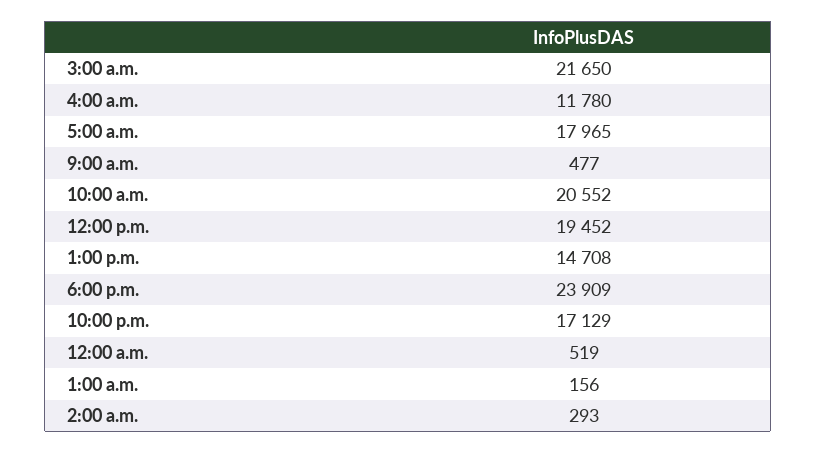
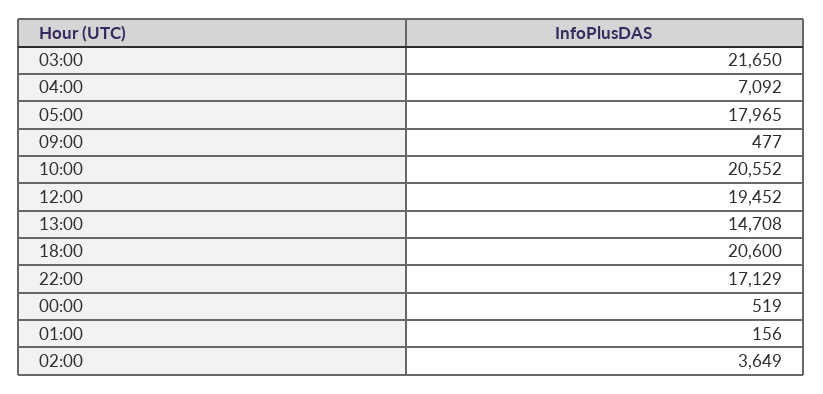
4:00 a.m.: 11780 -> 7092
6:00 p.m.: 23909 -> 20600
2:00 a.m.: 293 -> 3649

